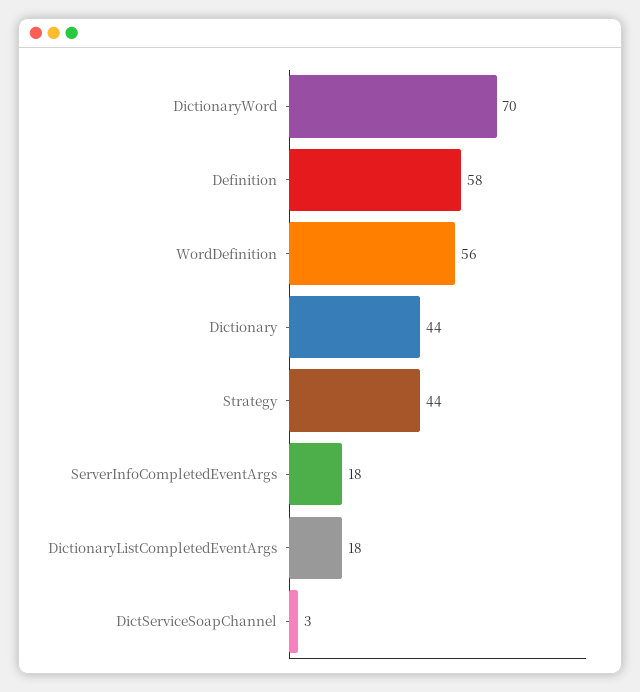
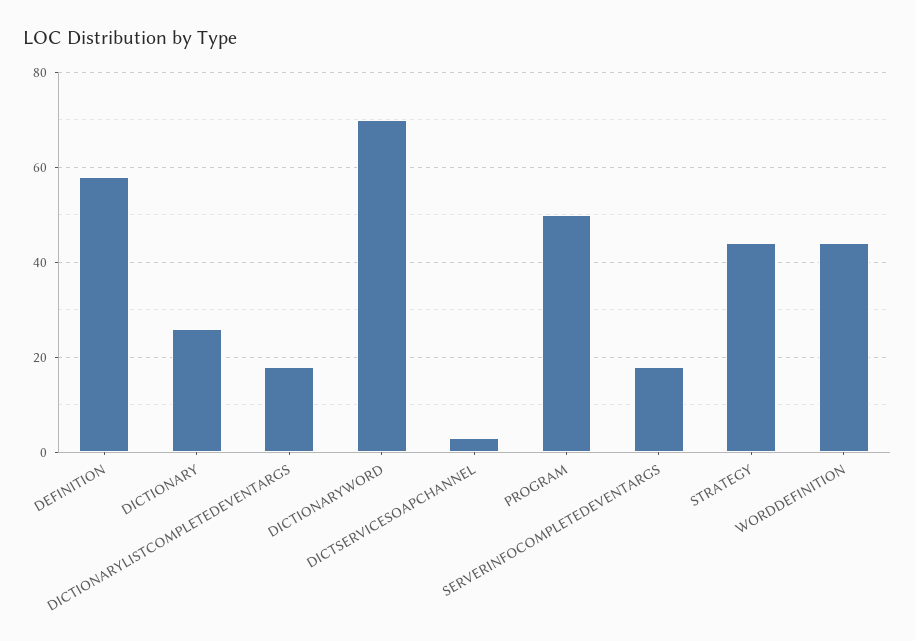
WordDefinition: 56 -> 45
Dictionary: 44 -> 25
PROGRAM: none -> 50

